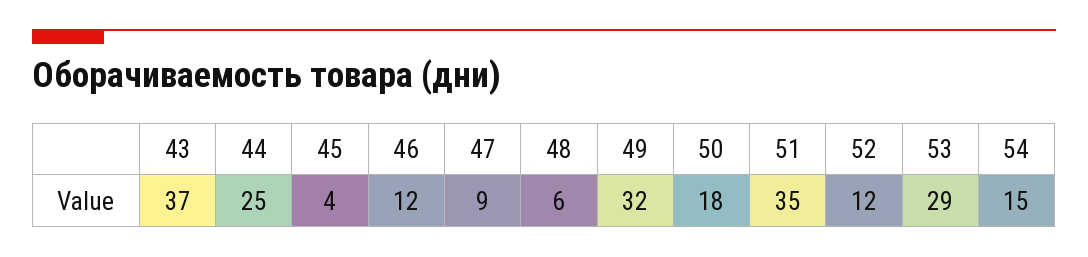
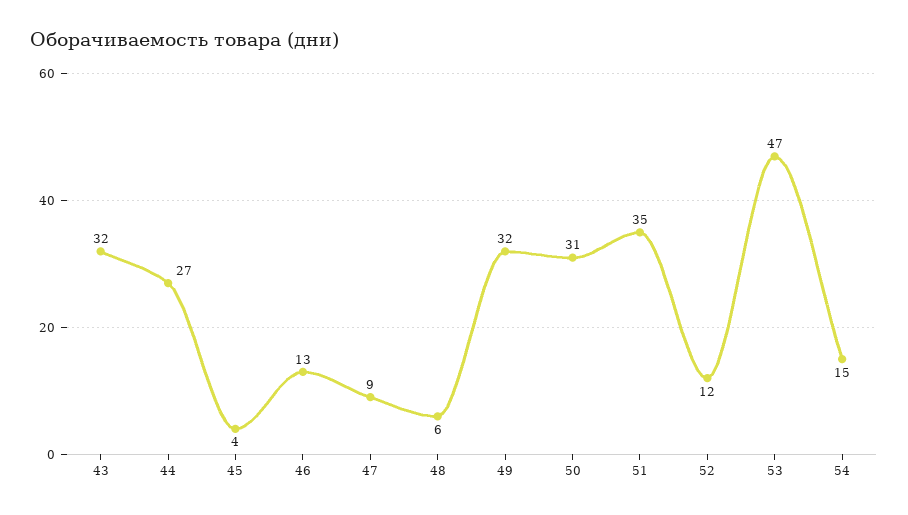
43: 37 -> 32
44: 25 -> 27
46: 12 -> 13
50: 18 -> 31
53: 29 -> 47

